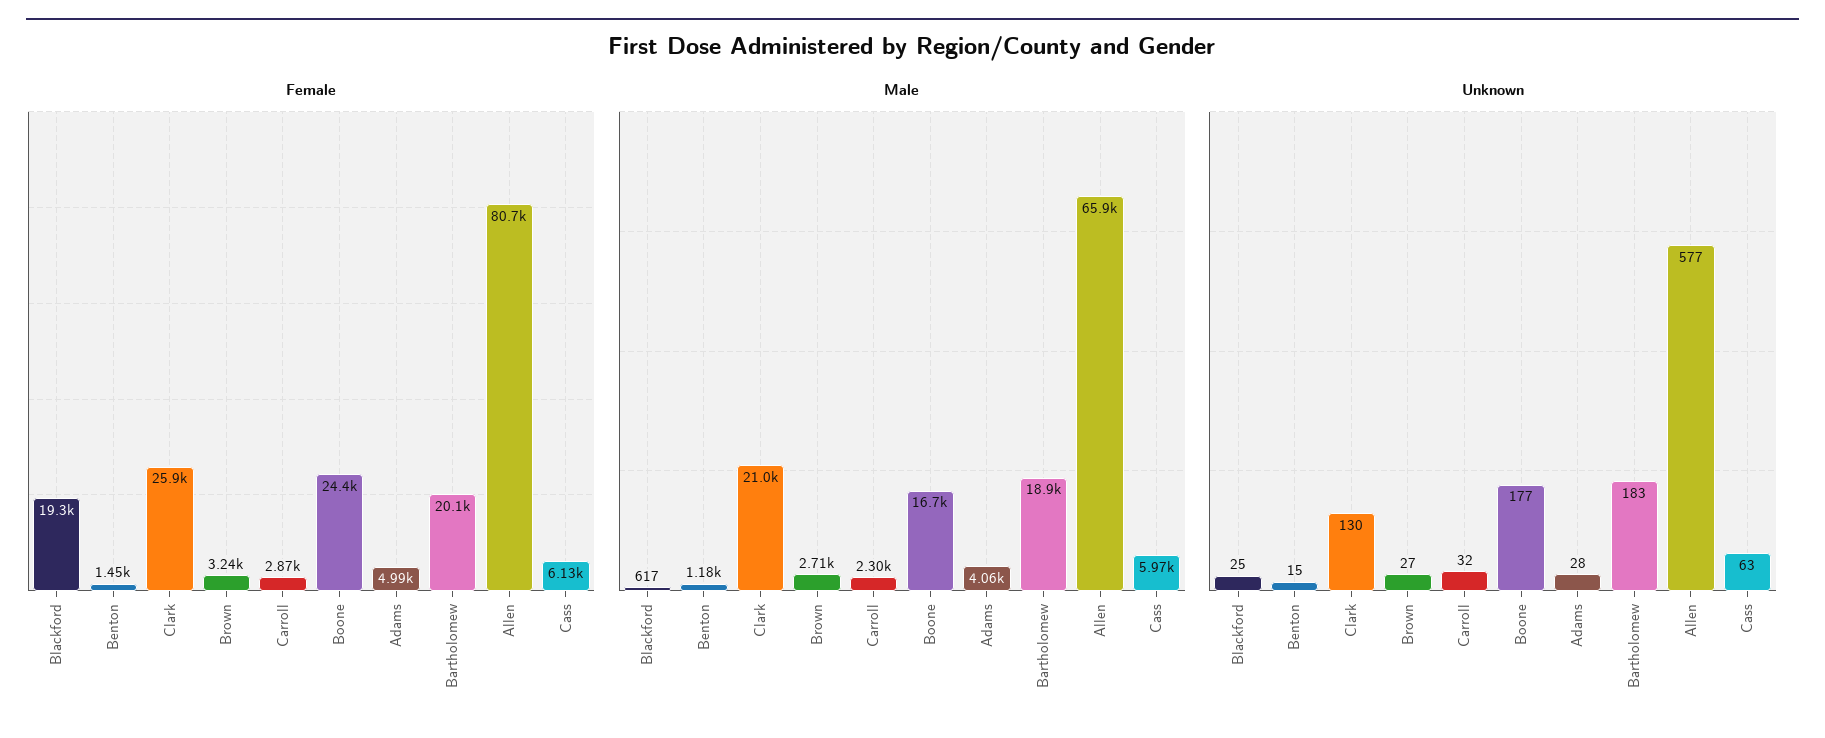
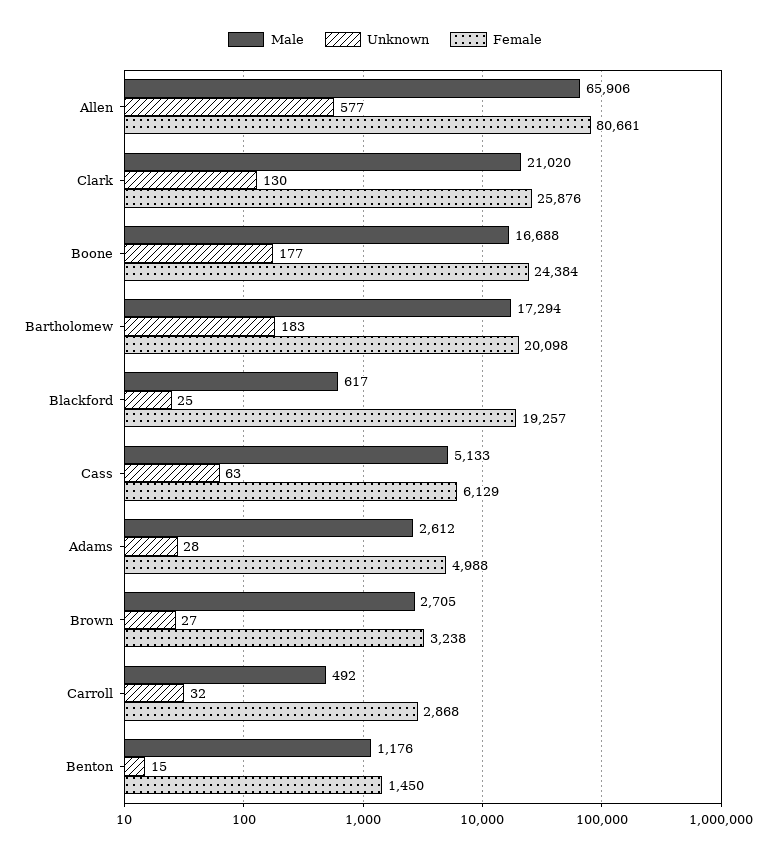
Male, Carroll: 2300 -> 492
Male, Adams: 4060 -> 2612
Male, Bartholomew: 18900 -> 17294
Male, Cass: 5970 -> 5133

